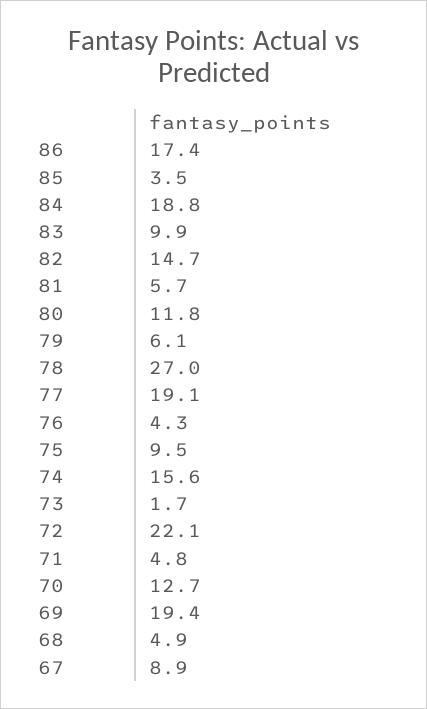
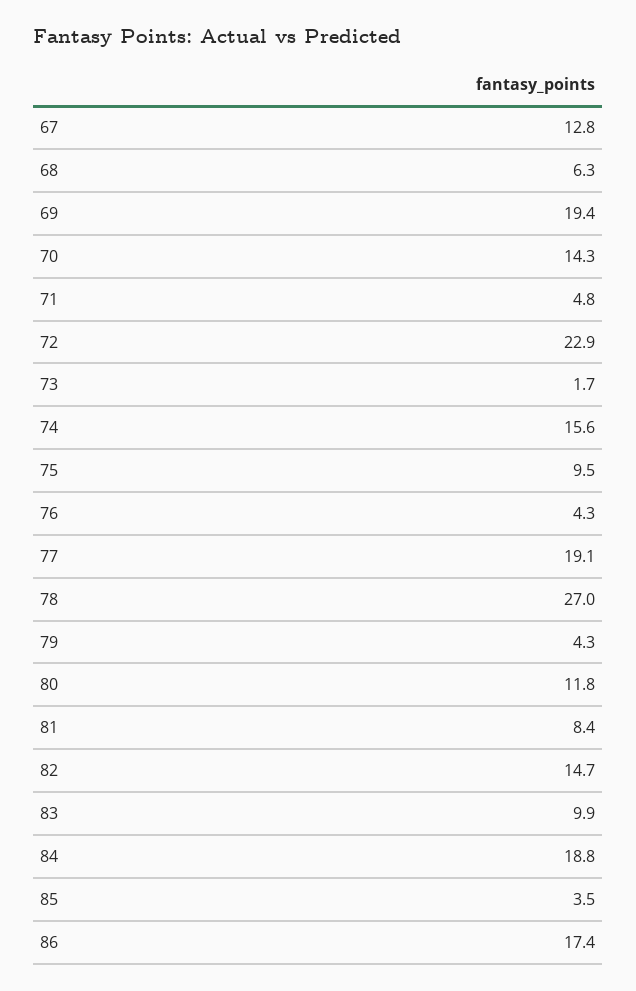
81: 5.7 -> 8.4
79: 6.1 -> 4.3
72: 22.1 -> 22.9
70: 12.7 -> 14.3
68: 4.9 -> 6.3
67: 8.9 -> 12.8

